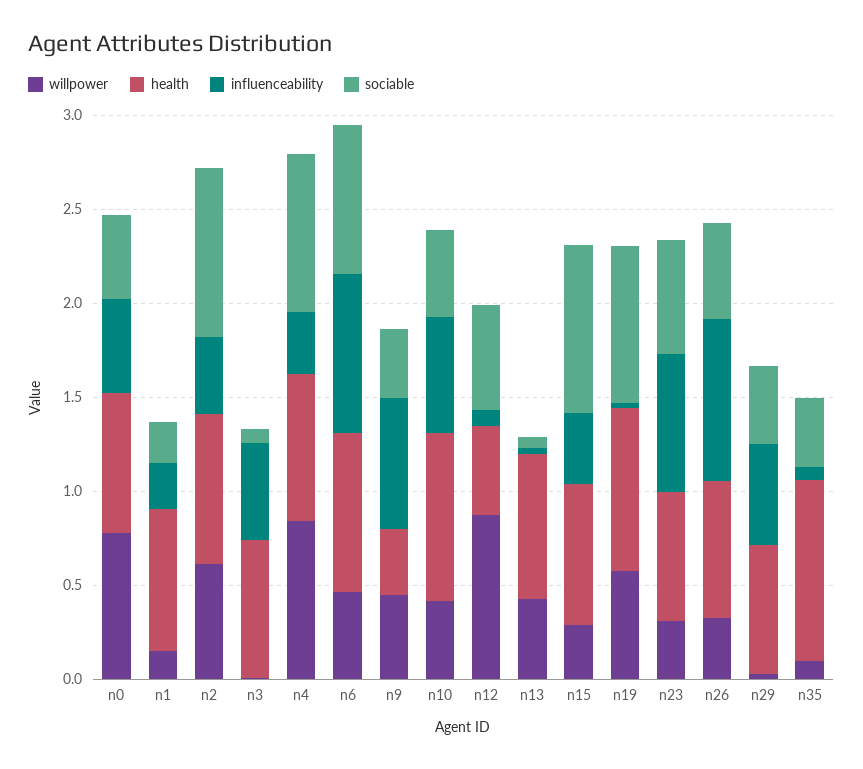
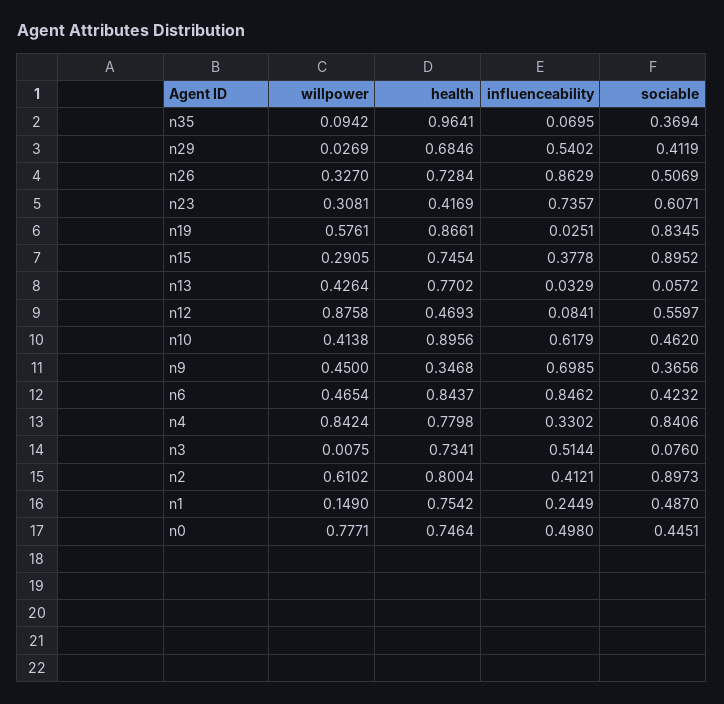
sociable, n1: 0.2 -> 0.487
sociable, n6: 0.8 -> 0.4232
health, n23: 0.7 -> 0.4169

